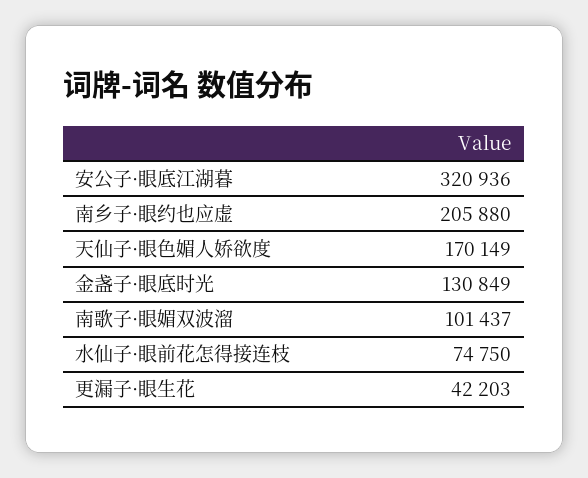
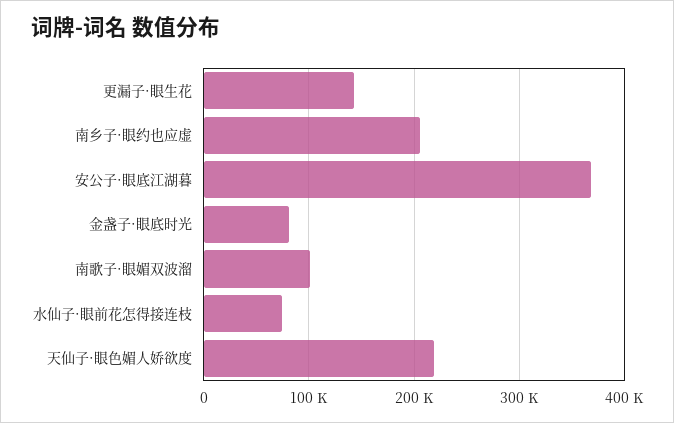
安公子·眼底江湖暮: 320936 -> 370000
天仙子·眼色媚人娇欲度: 170149 -> 220000
金盏子·眼底时光: 130849 -> 80000
更漏子·眼生花: 42203 -> 140000

